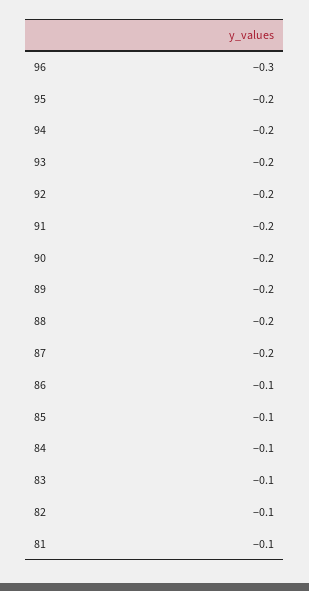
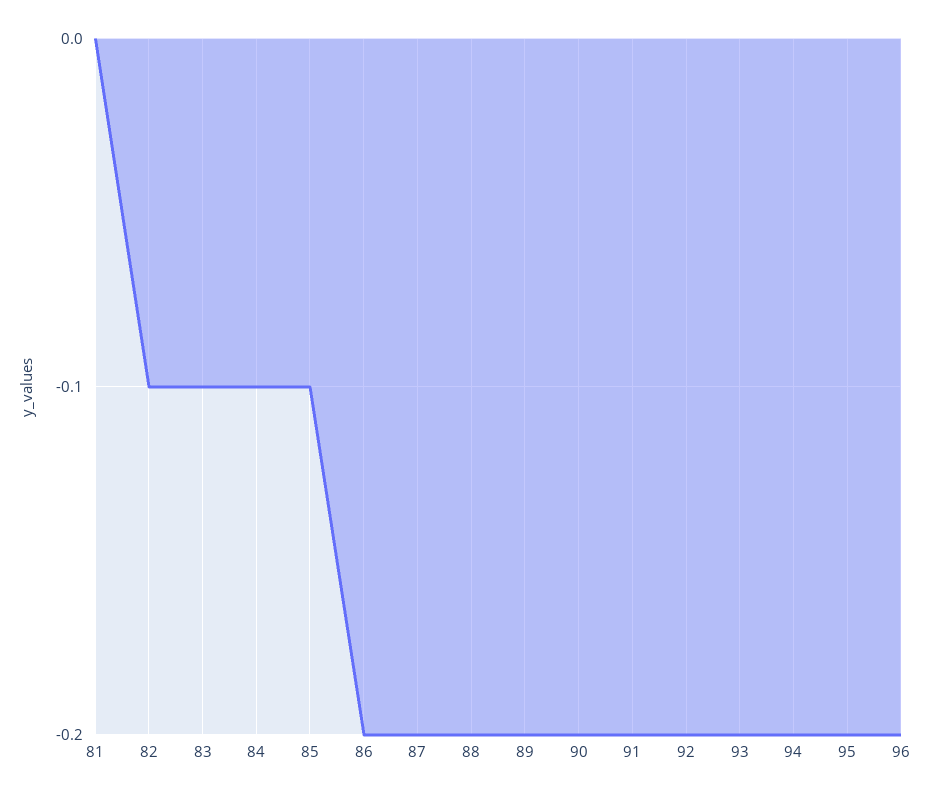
96: -0.3 -> -0.2
86: -0.1 -> -0.2
81: -0.1 -> 0

